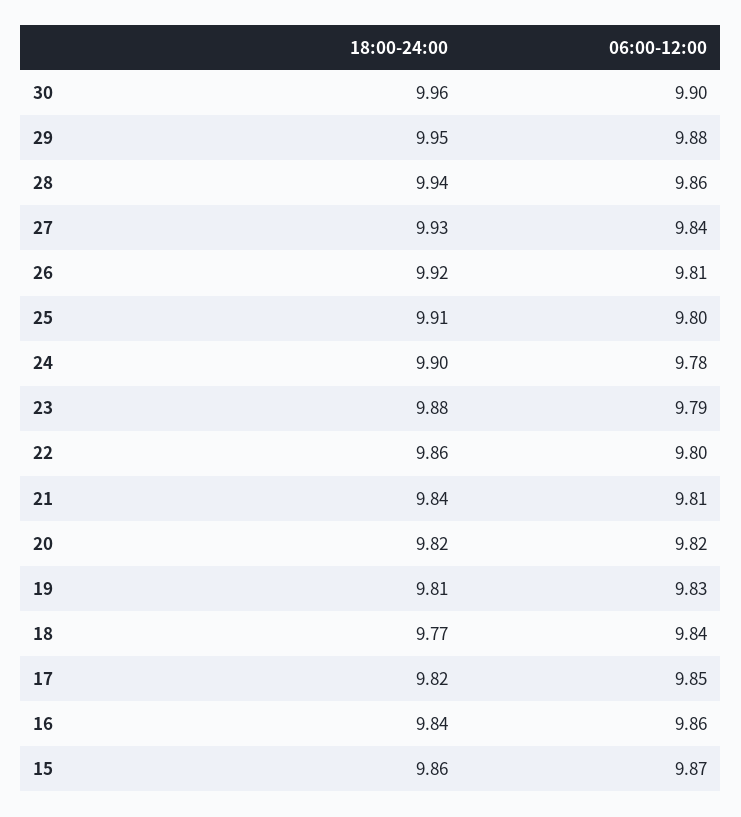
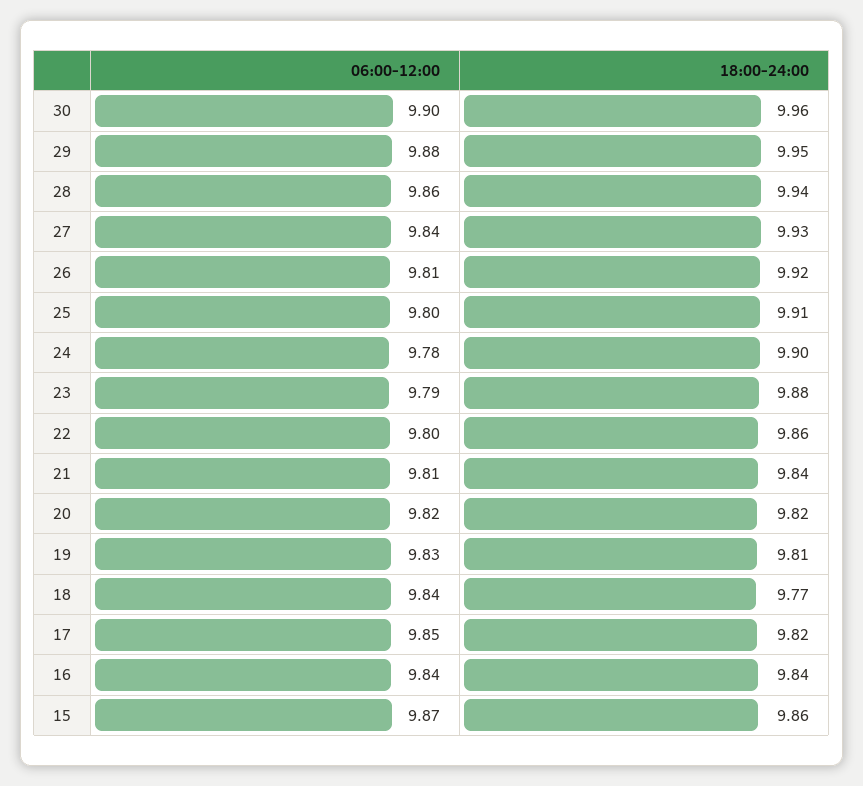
06:00-12:00, 16: 9.86 -> 9.84

